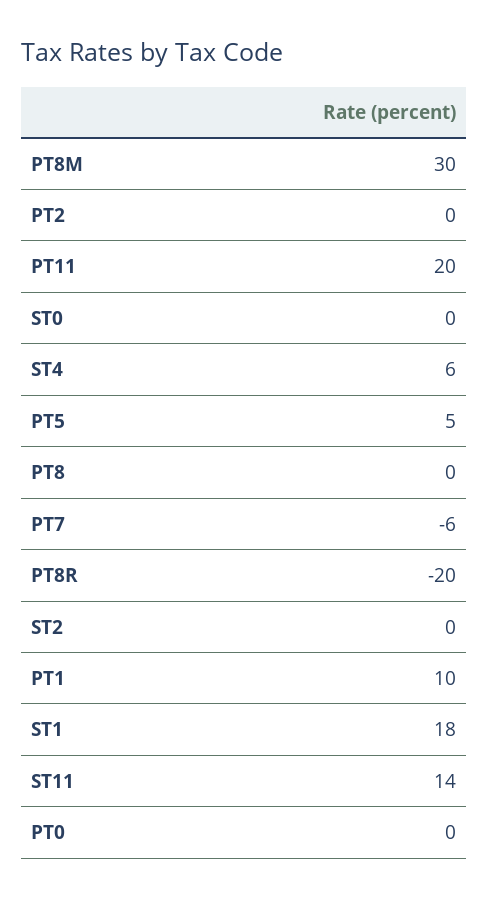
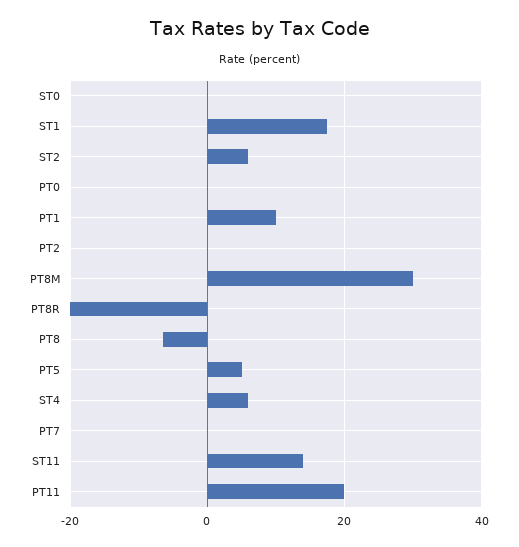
PT8: 0 -> -6
PT7: -6 -> 0
ST2: 0 -> 6

